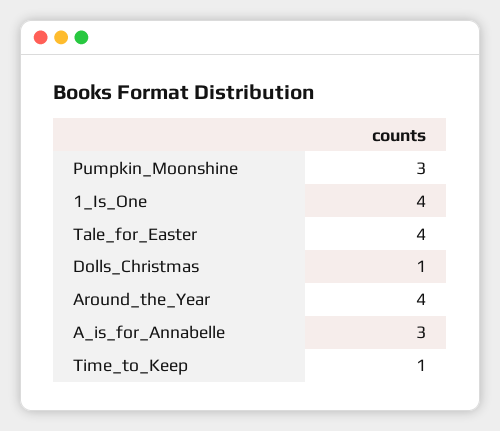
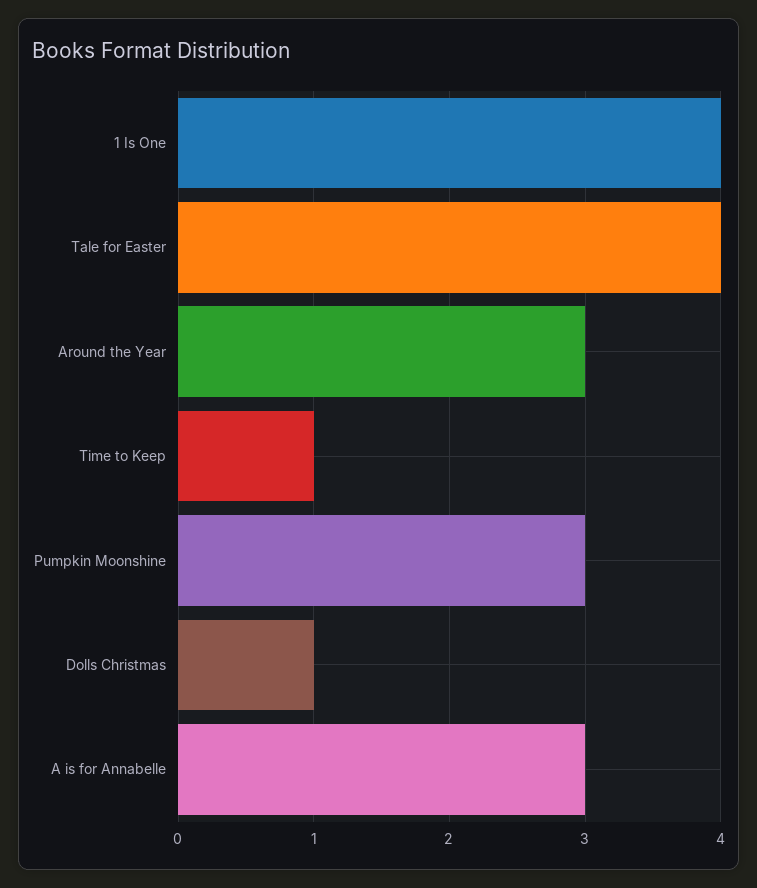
Around_the_Year: 4 -> 3

